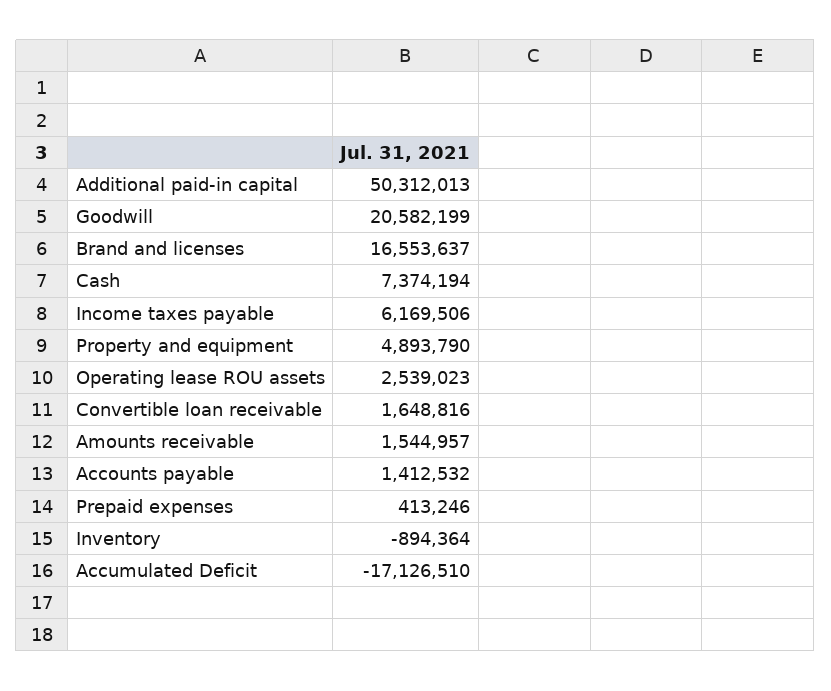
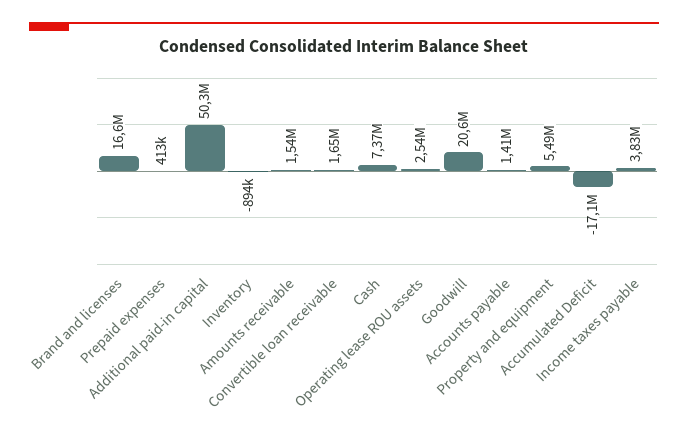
Income taxes payable: 6169506 -> 3830000
Property and equipment: 4893790 -> 5490000

